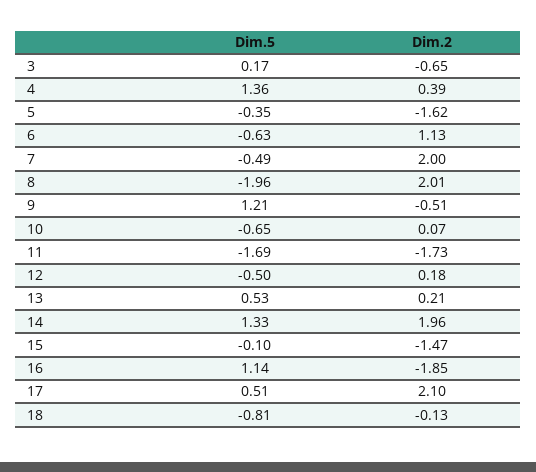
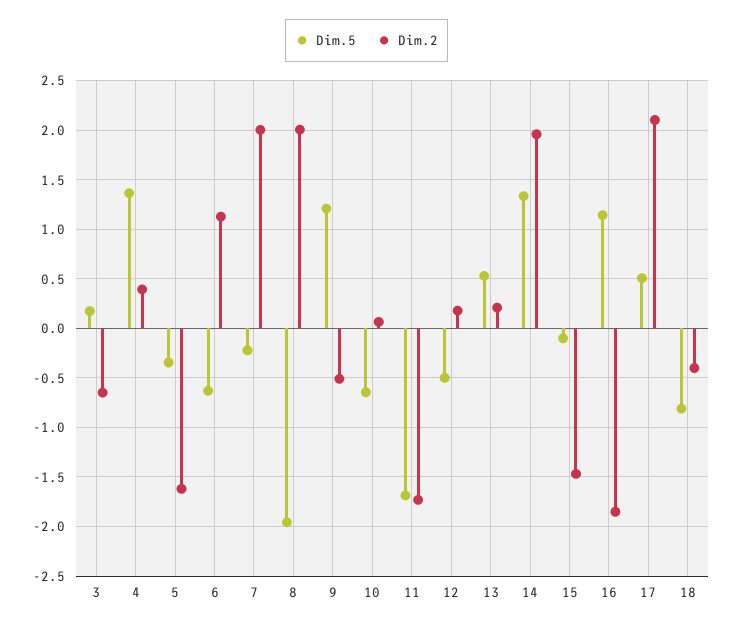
Dim.5, 7: -0.49 -> -0.2
Dim.2, 18: -0.13 -> -0.4

